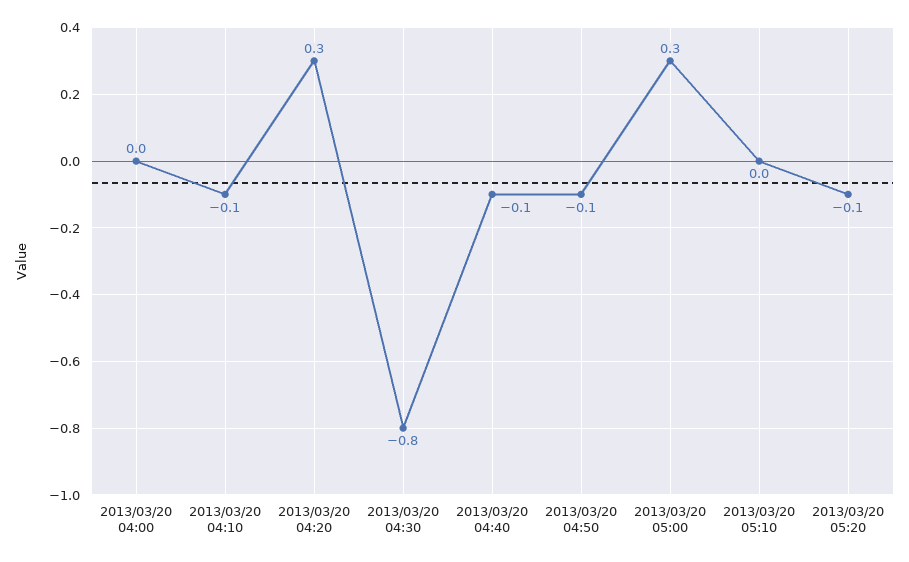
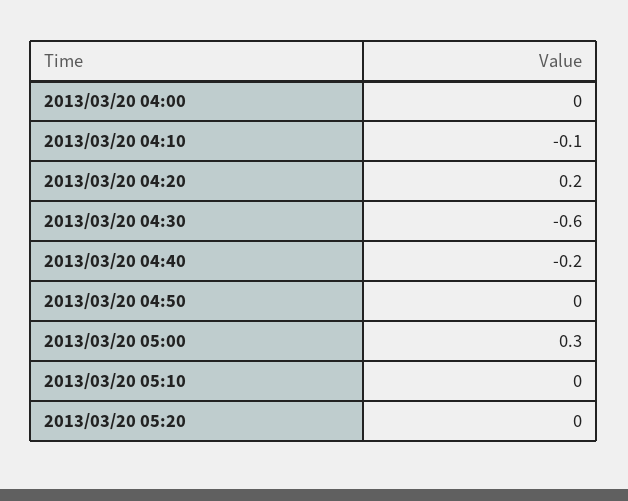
2013/03/20 04:20: 0.3 -> 0.2
2013/03/20 04:30: -0.8 -> -0.6
2013/03/20 04:40: -0.1 -> -0.2
2013/03/20 04:50: -0.1 -> 0
2013/03/20 05:20: -0.1 -> 0

